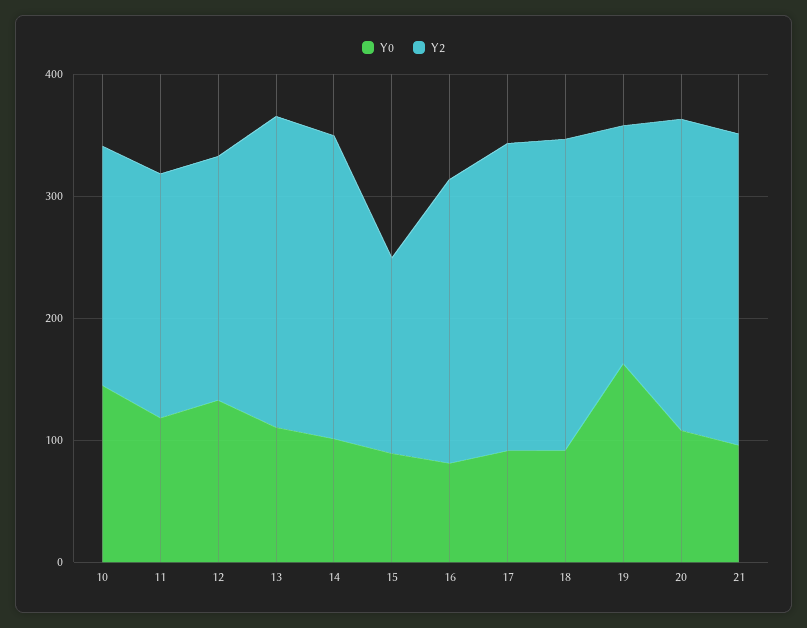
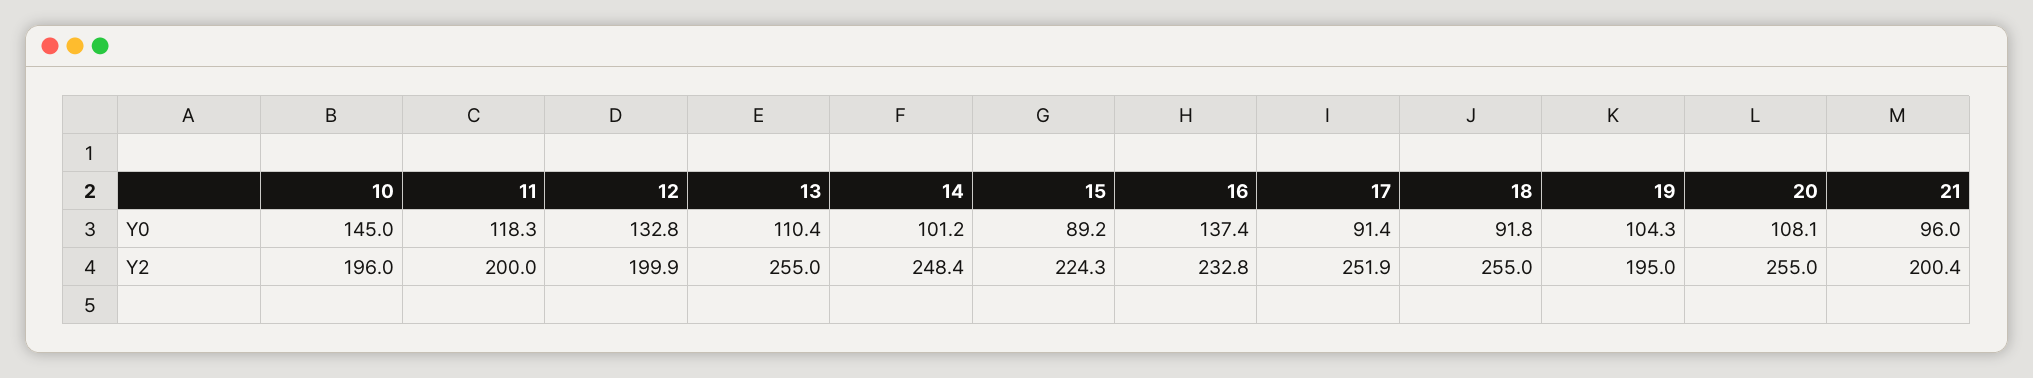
Y2, 15: 160 -> 224.3
Y0, 16: 80 -> 137.4
Y0, 19: 160 -> 104.3
Y2, 21: 260 -> 200.4

